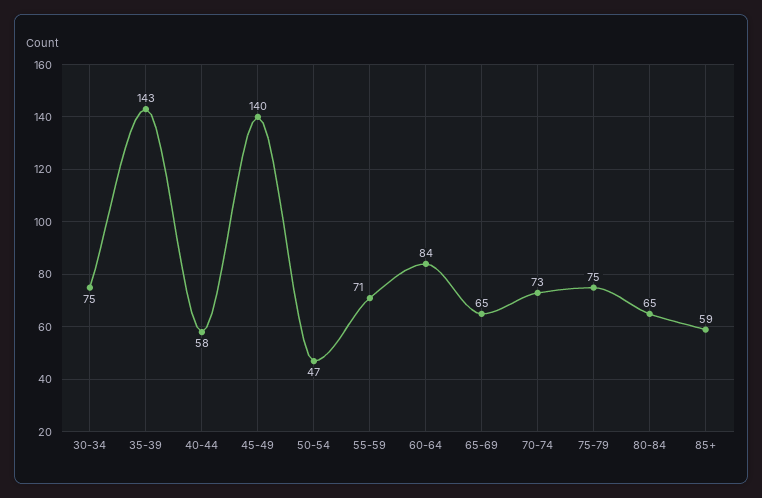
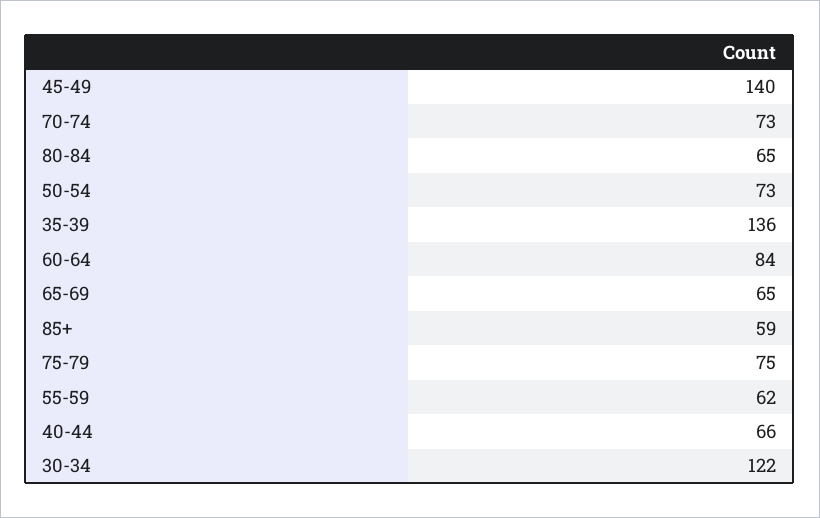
30-34: 75 -> 122
35-39: 143 -> 136
40-44: 58 -> 66
50-54: 47 -> 73
55-59: 71 -> 62

